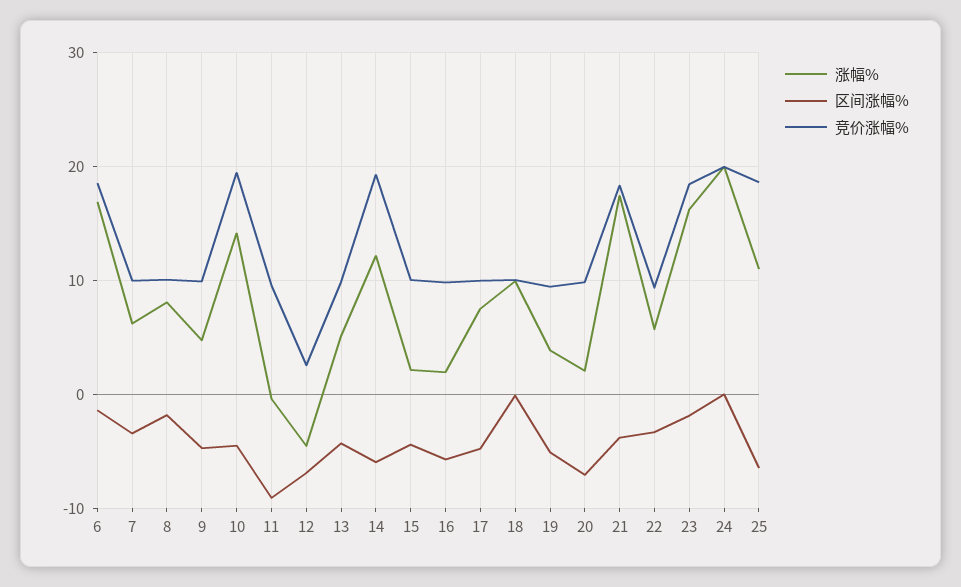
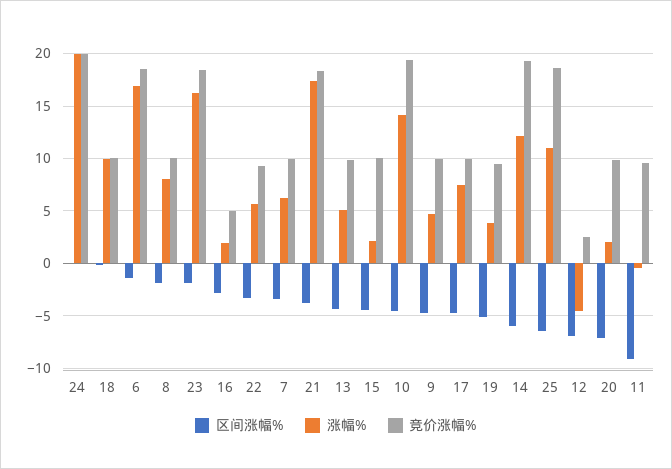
区间涨幅%, 16: -6 -> -3
竞价涨幅%, 16: 10 -> 5

